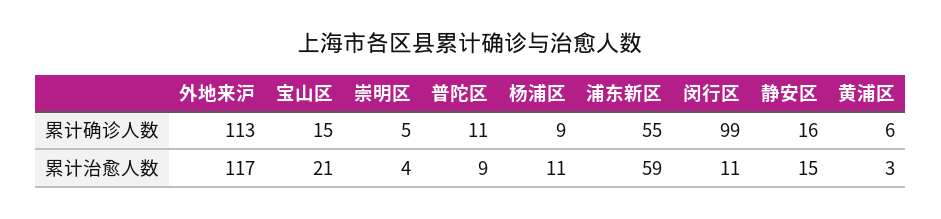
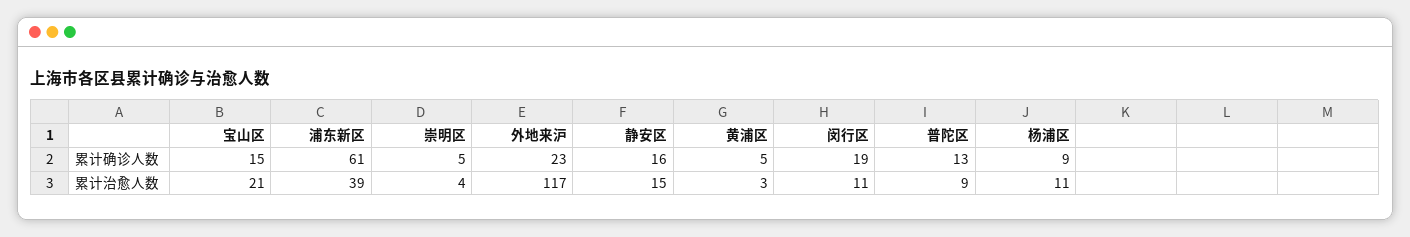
外地来沪, 累计确诊人数: 113 -> 23
普陀区, 累计确诊人数: 11 -> 13
浦东新区, 累计确诊人数: 55 -> 61
闵行区, 累计确诊人数: 99 -> 19
黄浦区, 累计确诊人数: 6 -> 5
浦东新区, 累计治愈人数: 59 -> 39

